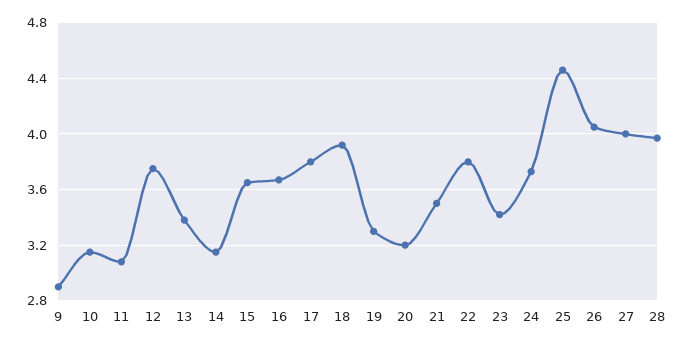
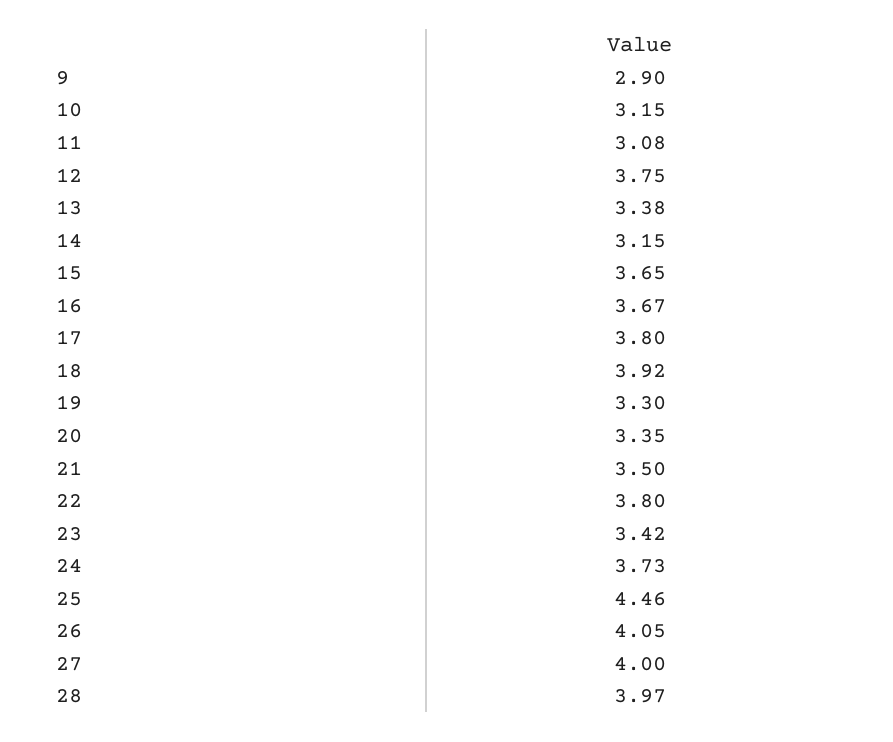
20: 3.2 -> 3.35

